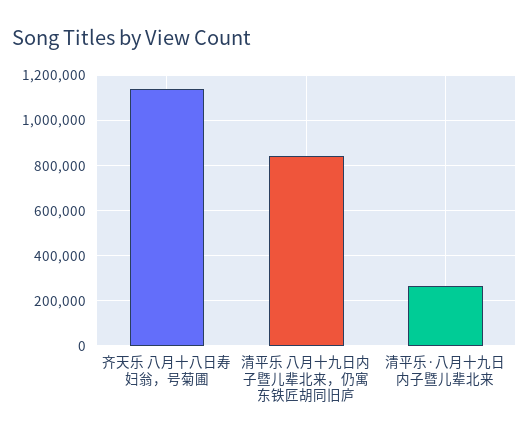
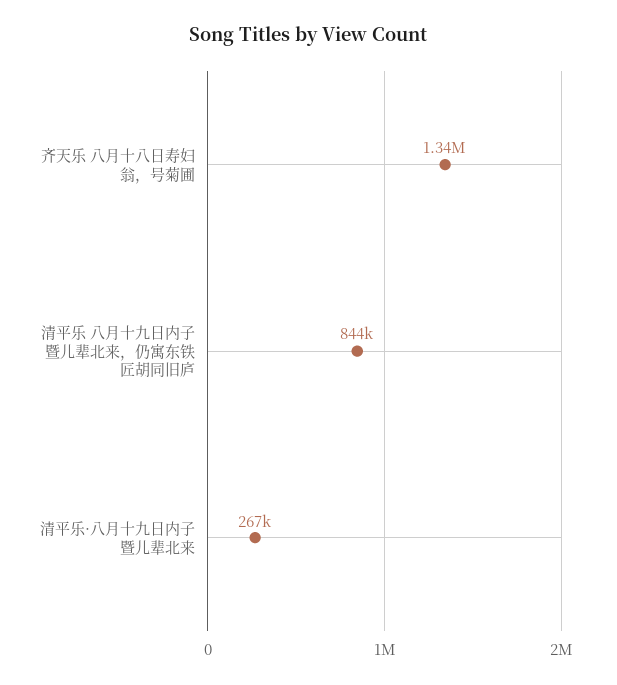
齐天乐 八月十八日寿妇翁，号菊圃: 1150000 -> 1340000

